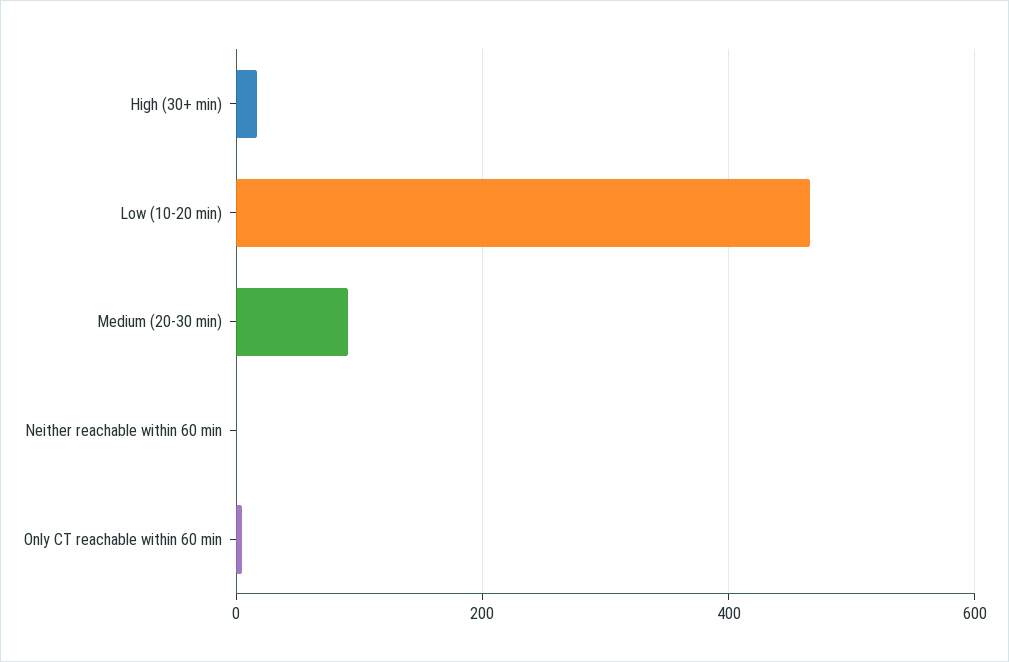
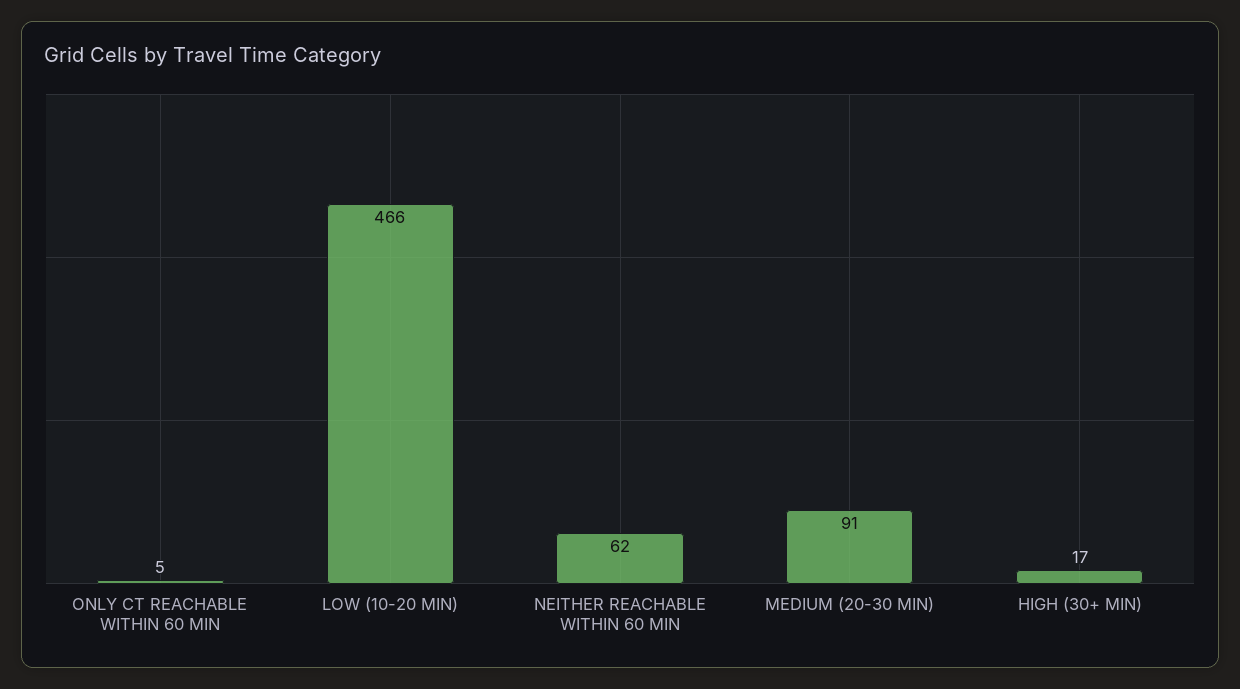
Neither reachable within 60 min: 0 -> 62

